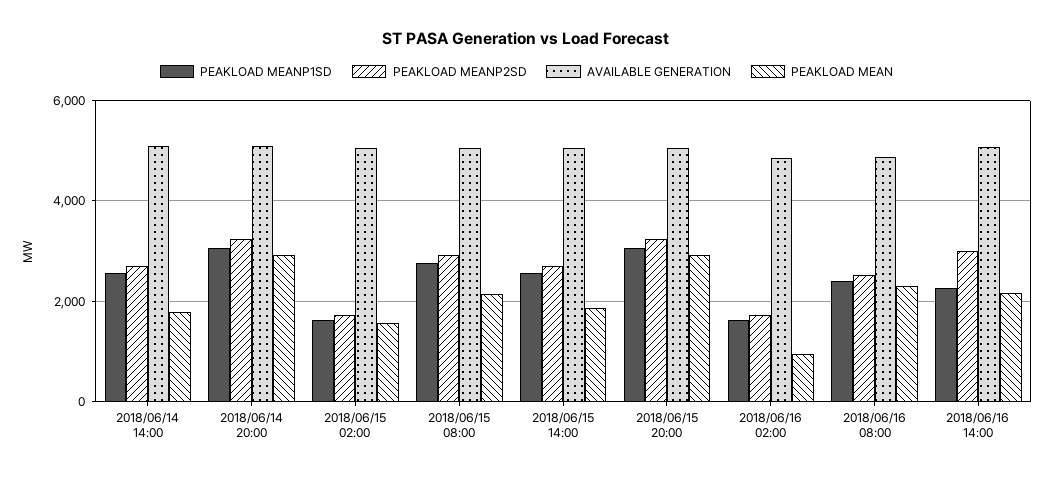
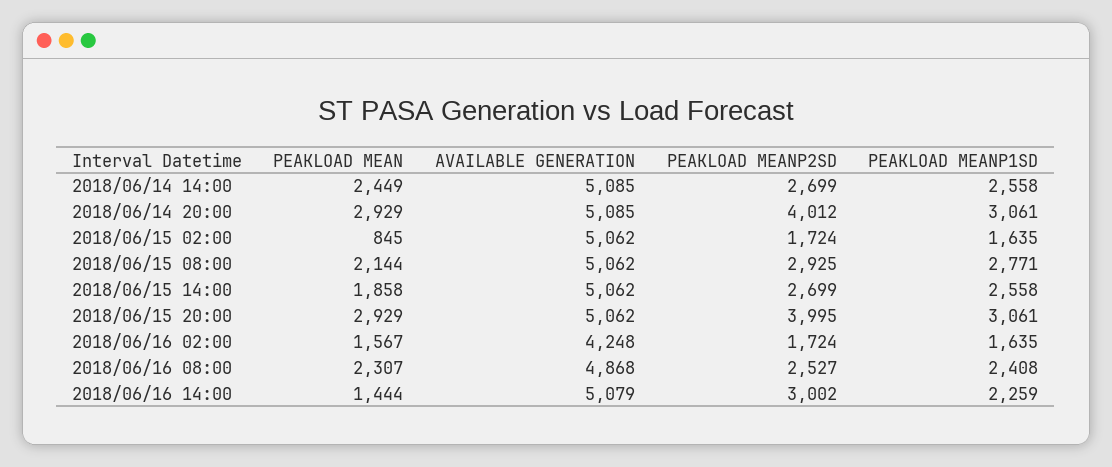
PEAKLOAD MEAN, 2018/06/14 14:00: 1800 -> 2449
PEAKLOAD MEANP2SD, 2018/06/14 20:00: 3200 -> 4012
PEAKLOAD MEAN, 2018/06/15 02:00: 1600 -> 845
PEAKLOAD MEANP2SD, 2018/06/15 20:00: 3200 -> 3995
AVAILABLE GENERATION, 2018/06/16 02:00: 4800 -> 4248
PEAKLOAD MEAN, 2018/06/16 02:00: 1000 -> 1567
PEAKLOAD MEAN, 2018/06/16 14:00: 2200 -> 1444

